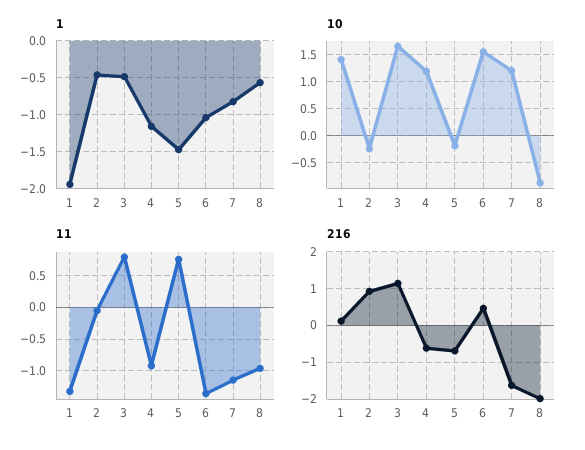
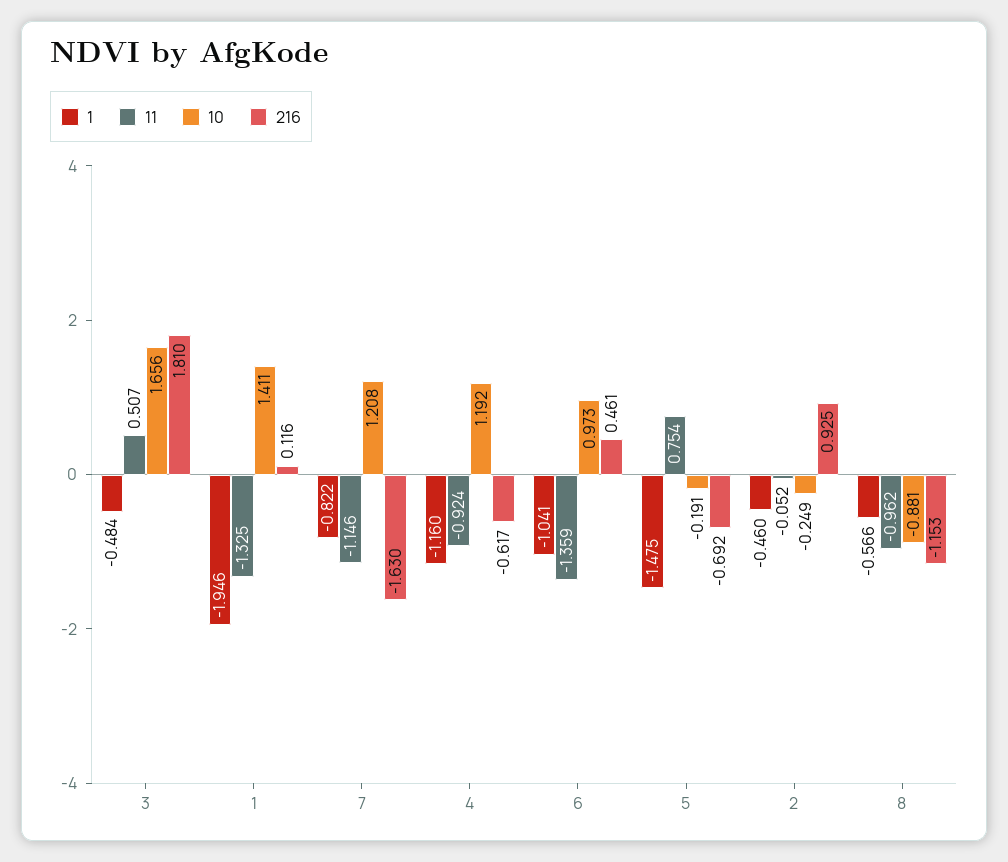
10, 6: 1.5 -> 0.973
11, 3: 0.8 -> 0.507
216, 3: 1.2 -> 1.81
216, 8: -2 -> -1.153

